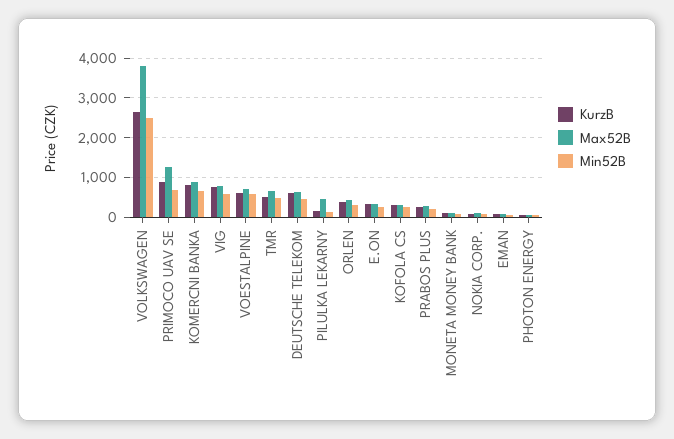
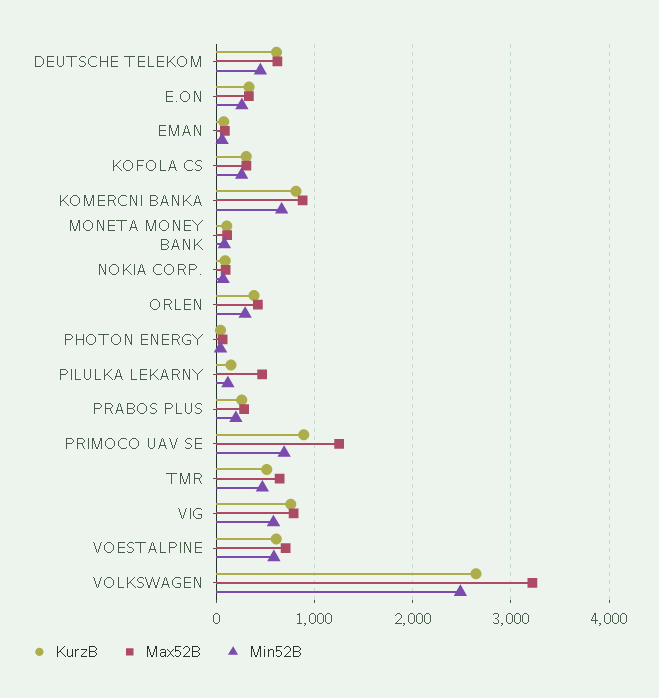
Max52B, VOLKSWAGEN: 3800 -> 3200

